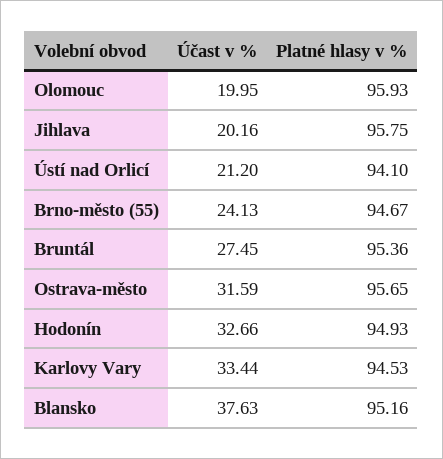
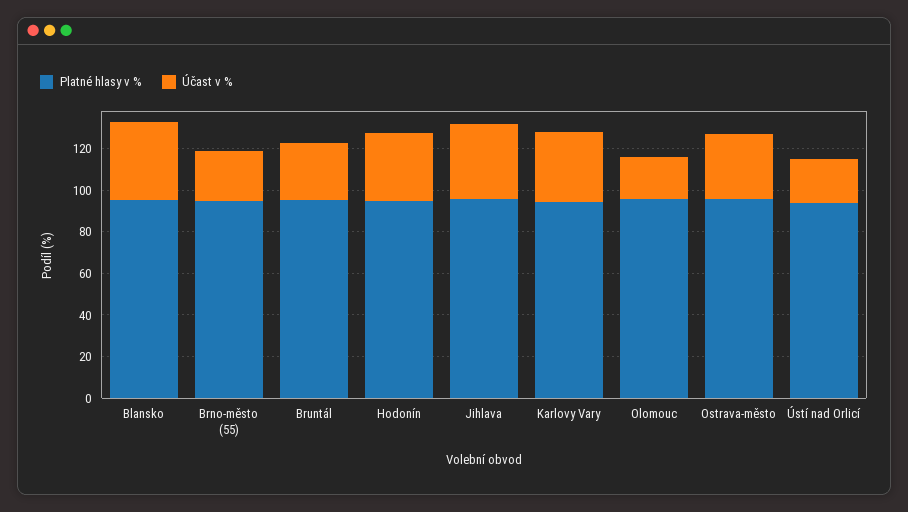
Účast v %, Jihlava: 20.16 -> 35

